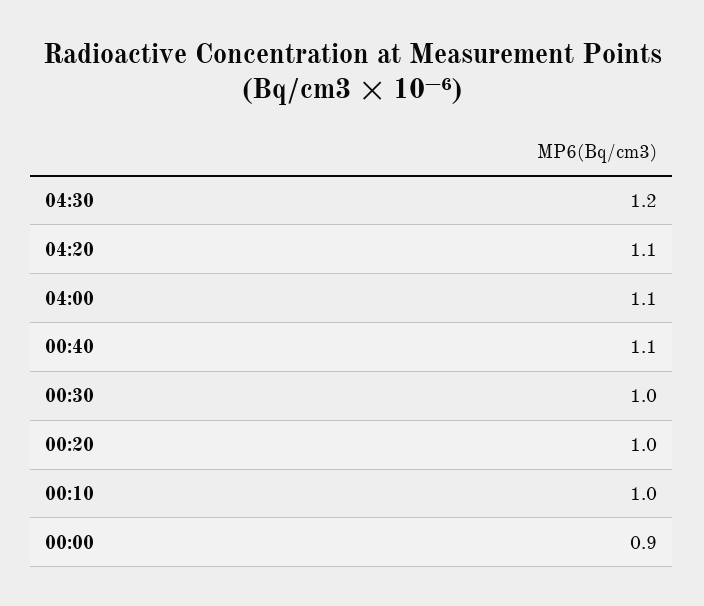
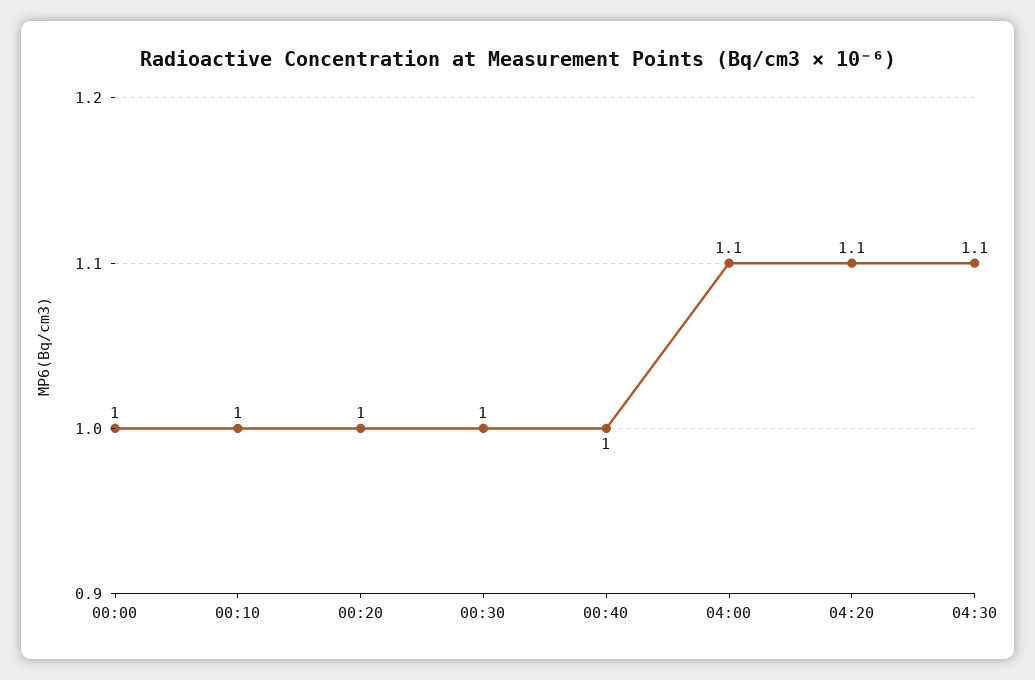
04:30: 1.2 -> 1.1
00:40: 1.1 -> 1
00:00: 0.9 -> 1

